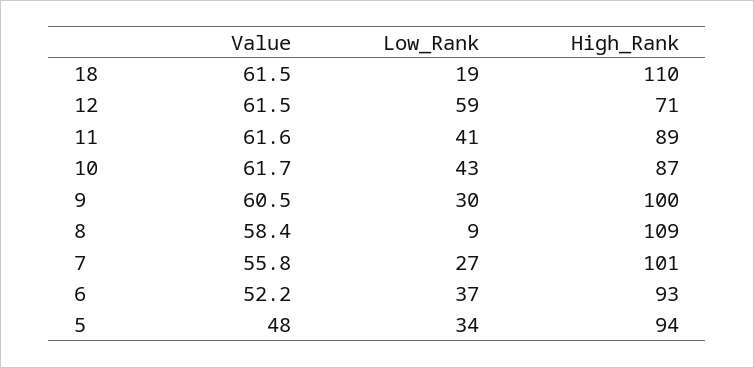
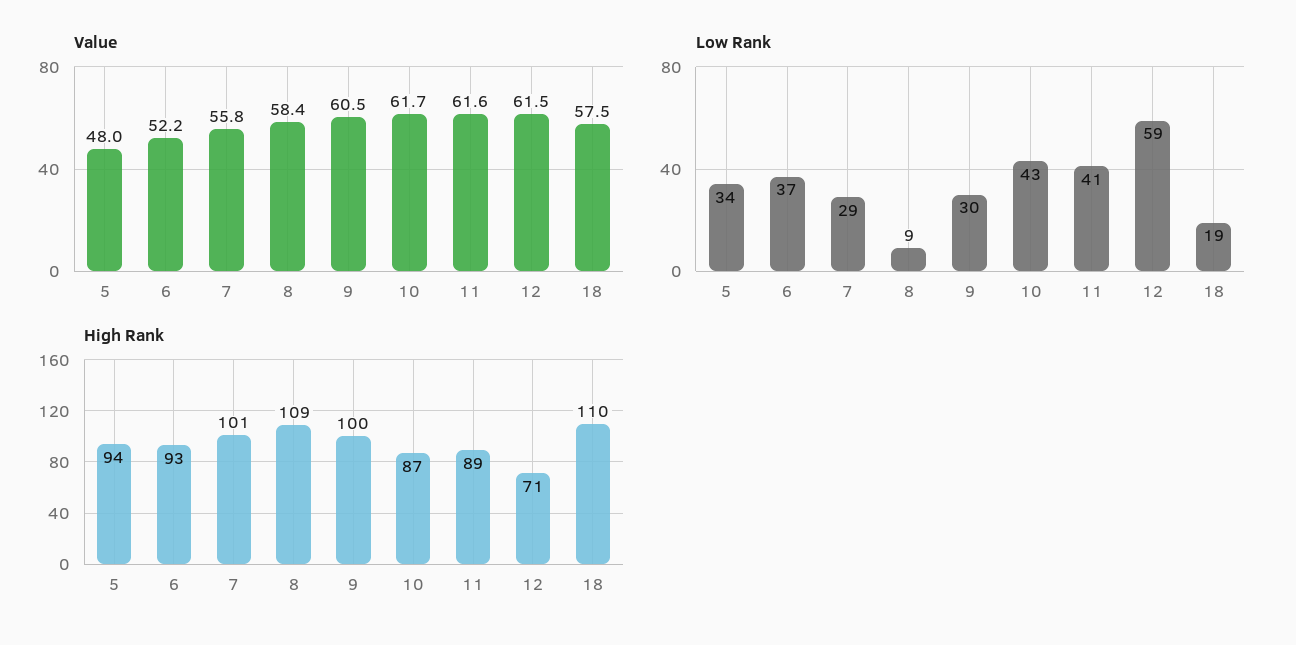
Value, 18: 61.5 -> 57.5
Low_Rank, 7: 27 -> 29

